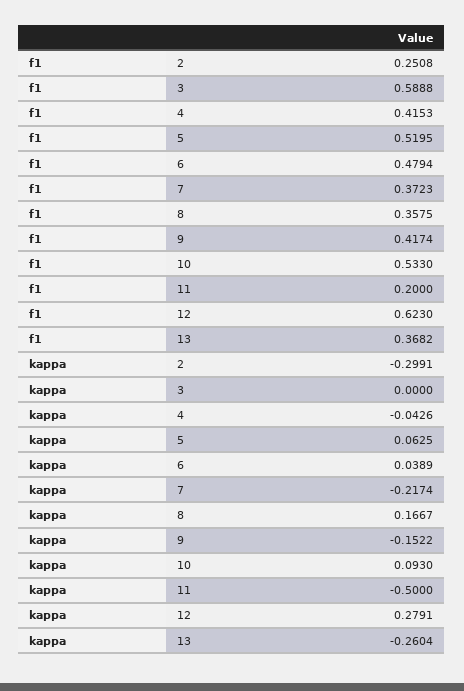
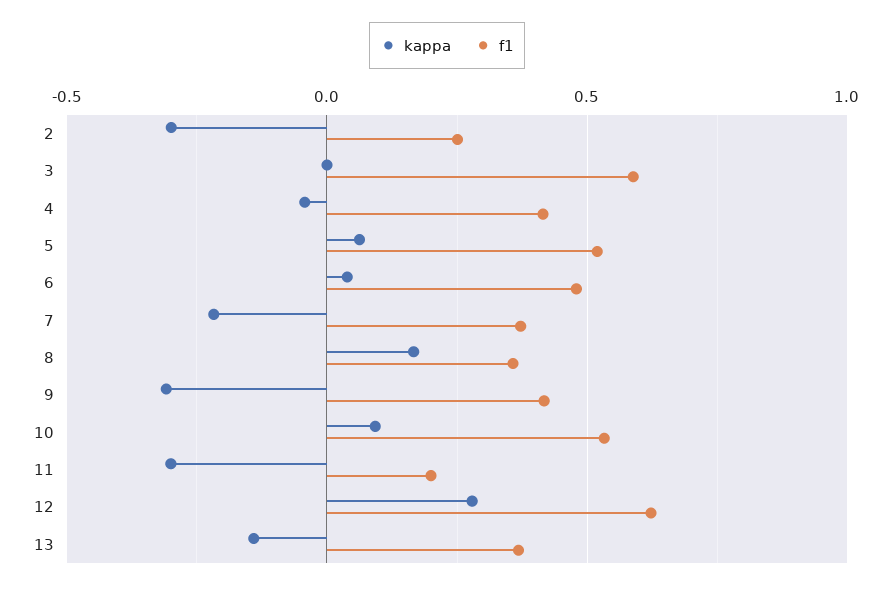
kappa, 9: -0.1522 -> -0.3
kappa, 11: -0.5 -> -0.3
kappa, 13: -0.2604 -> -0.15

